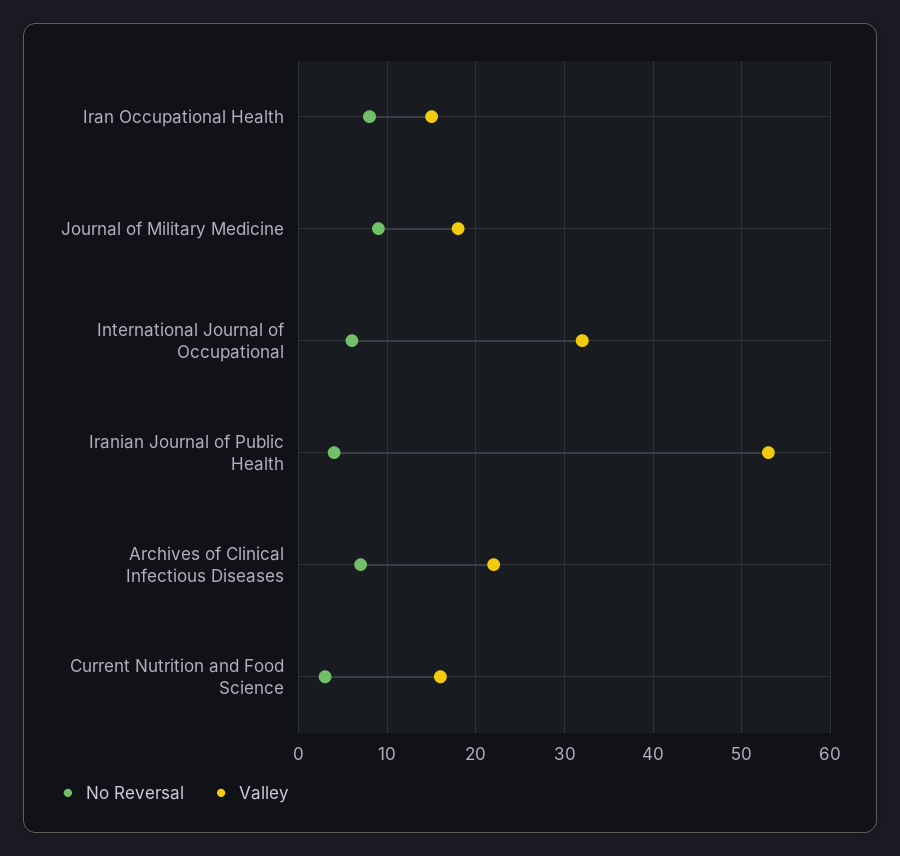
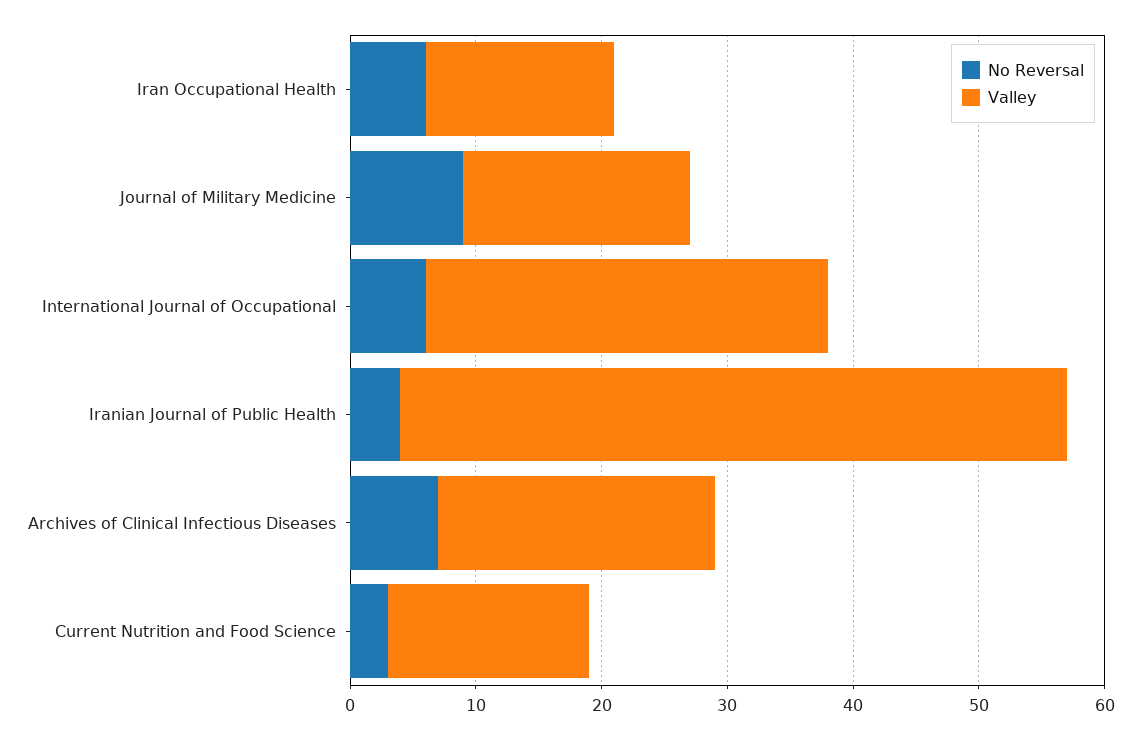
No Reversal, Iran Occupational Health: 8 -> 6

